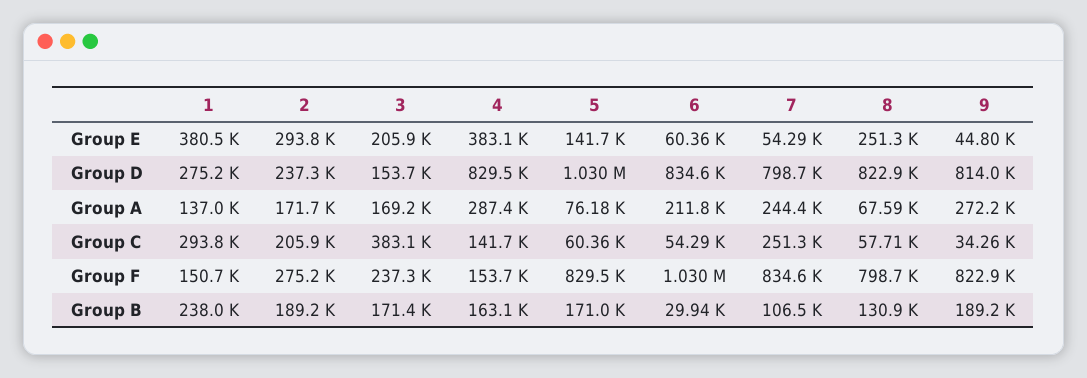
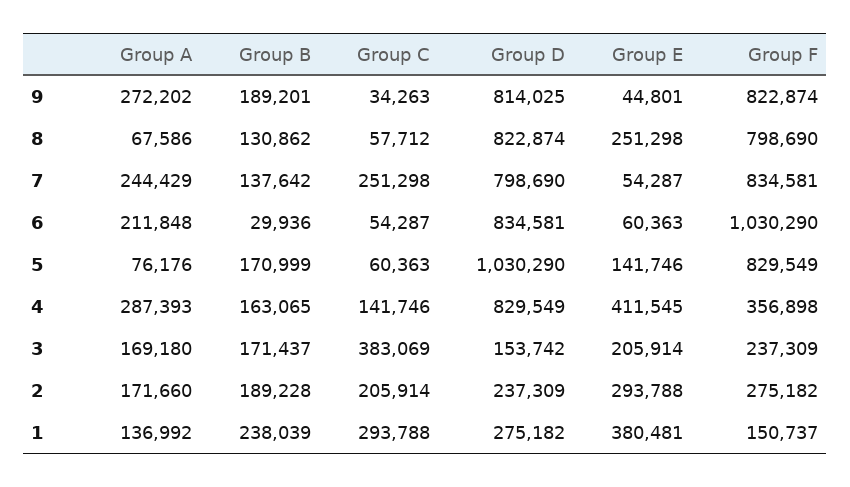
4, Group E: 383100 -> 411545
4, Group F: 153700 -> 356898
7, Group B: 106500 -> 137642

